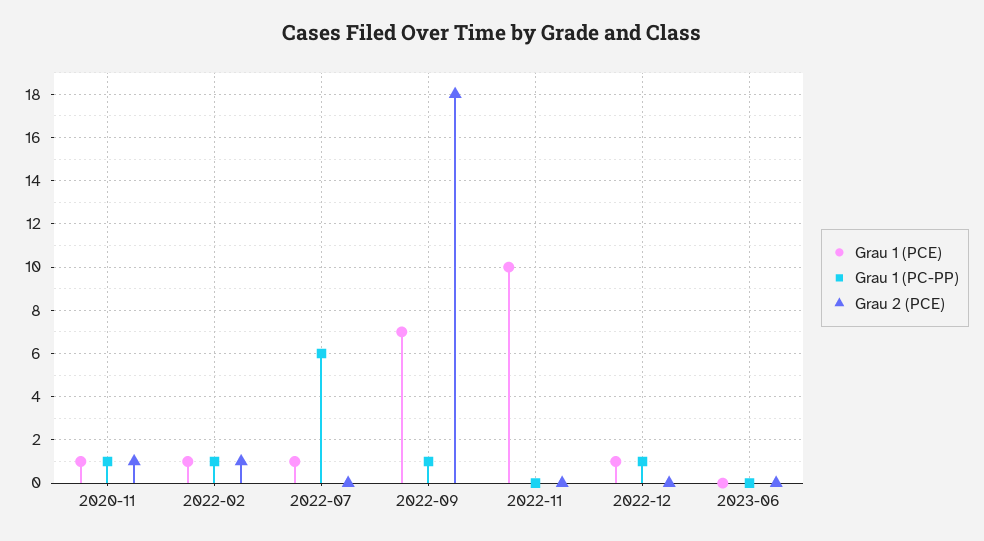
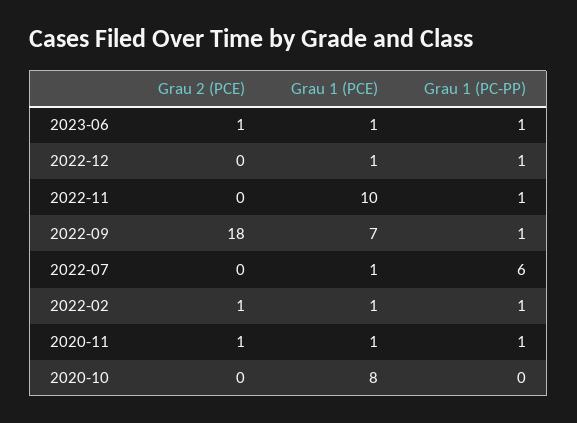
Grau 1 (PC-PP), 2022-11: 0 -> 1
Grau 1 (PCE), 2023-06: 0 -> 1
Grau 1 (PC-PP), 2023-06: 0 -> 1
Grau 2 (PCE), 2023-06: 0 -> 1
Grau 2 (PCE), 2020-10: none -> 0
Grau 1 (PCE), 2020-10: none -> 8
Grau 1 (PC-PP), 2020-10: none -> 0

